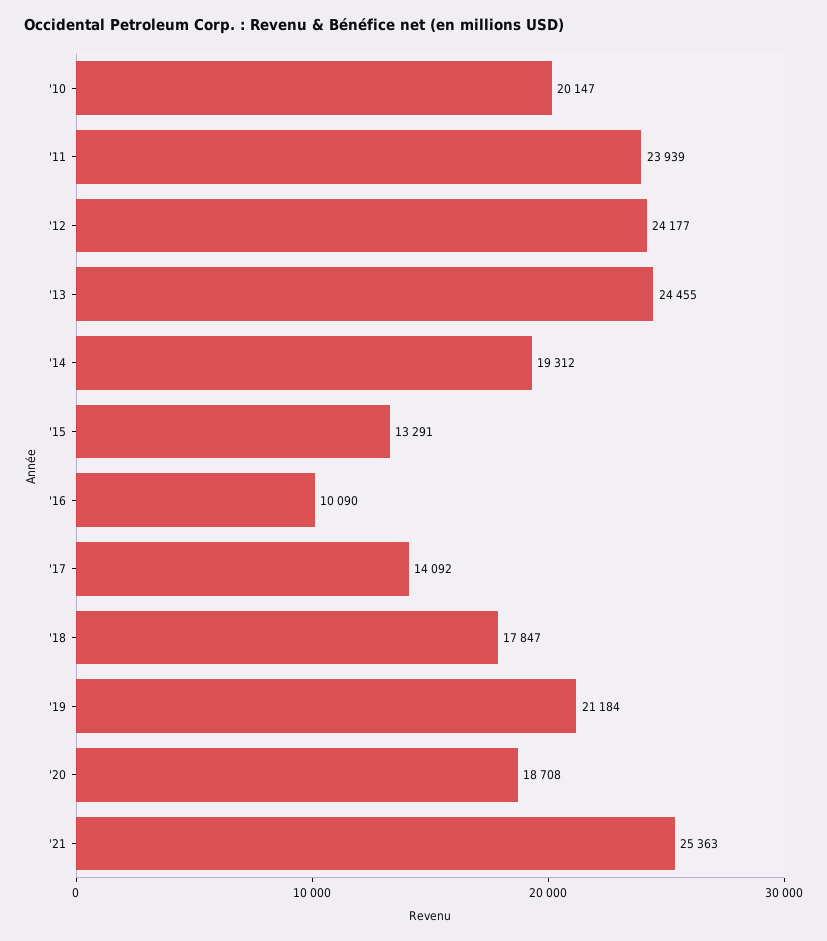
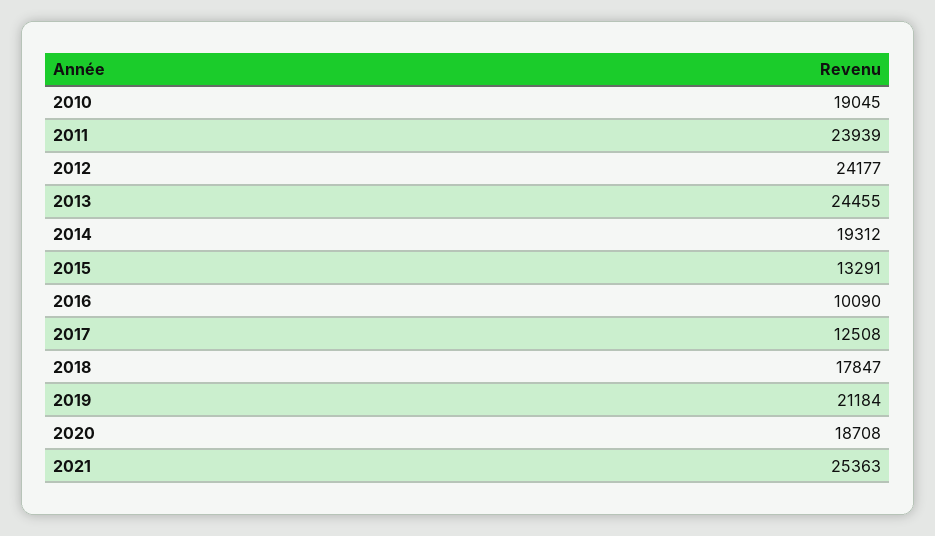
'10: 20147 -> 19045
'17: 14092 -> 12508

